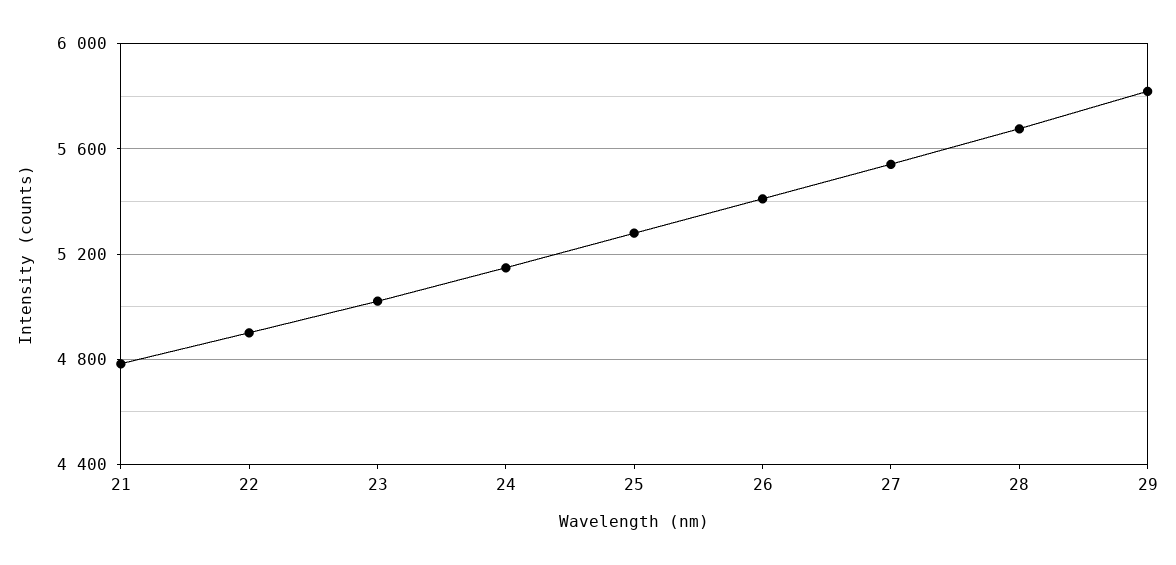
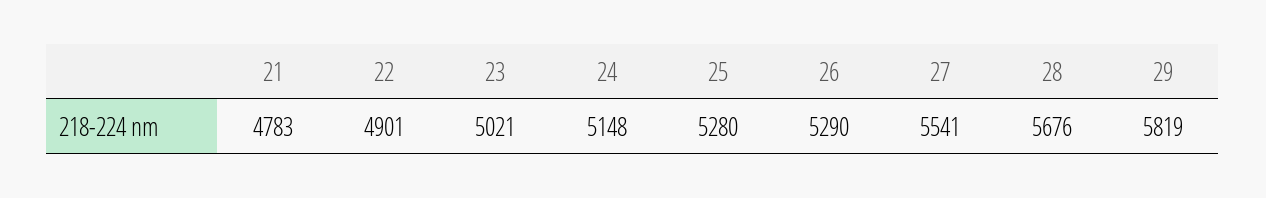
26: 5400 -> 5290

